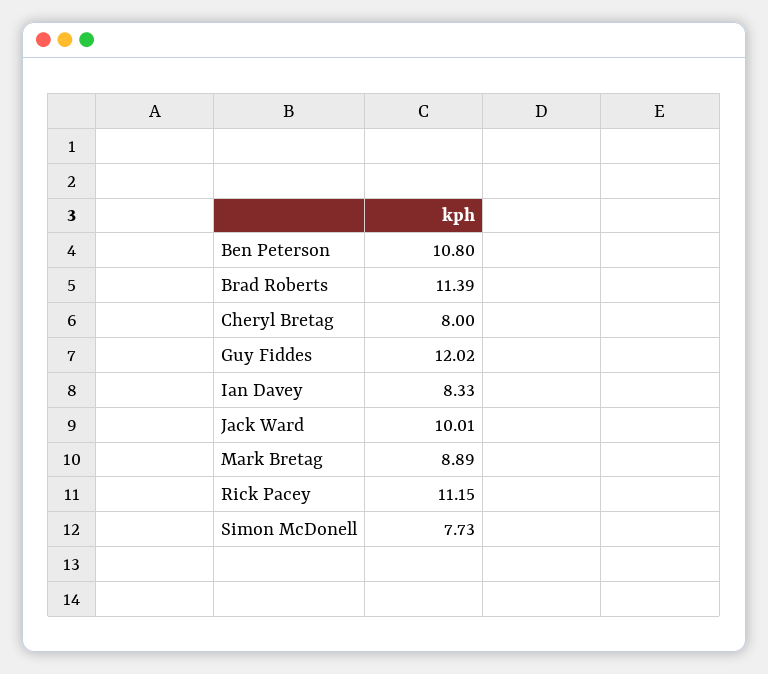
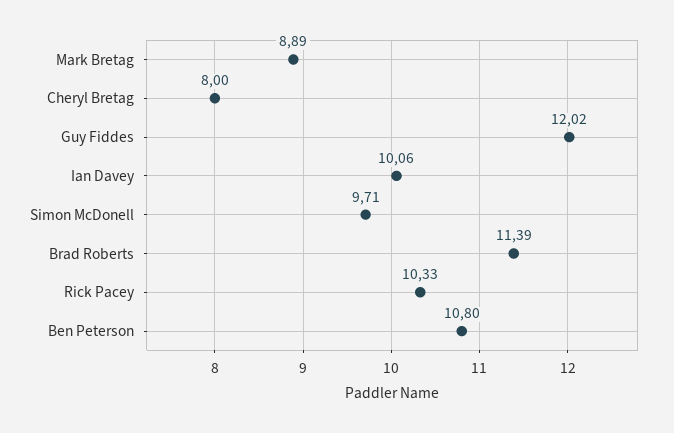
Ian Davey: 8.33 -> 10.06
Jack Ward: 10.01 -> none
Rick Pacey: 11.15 -> 10.33
Simon McDonell: 7.73 -> 9.71

